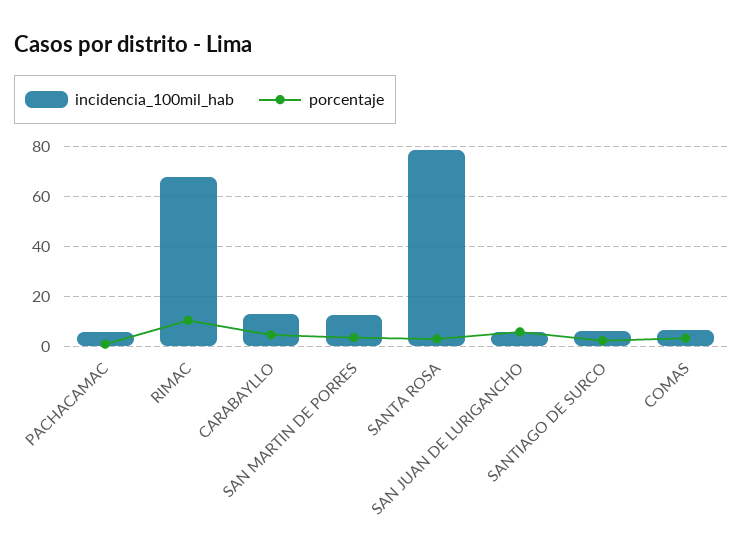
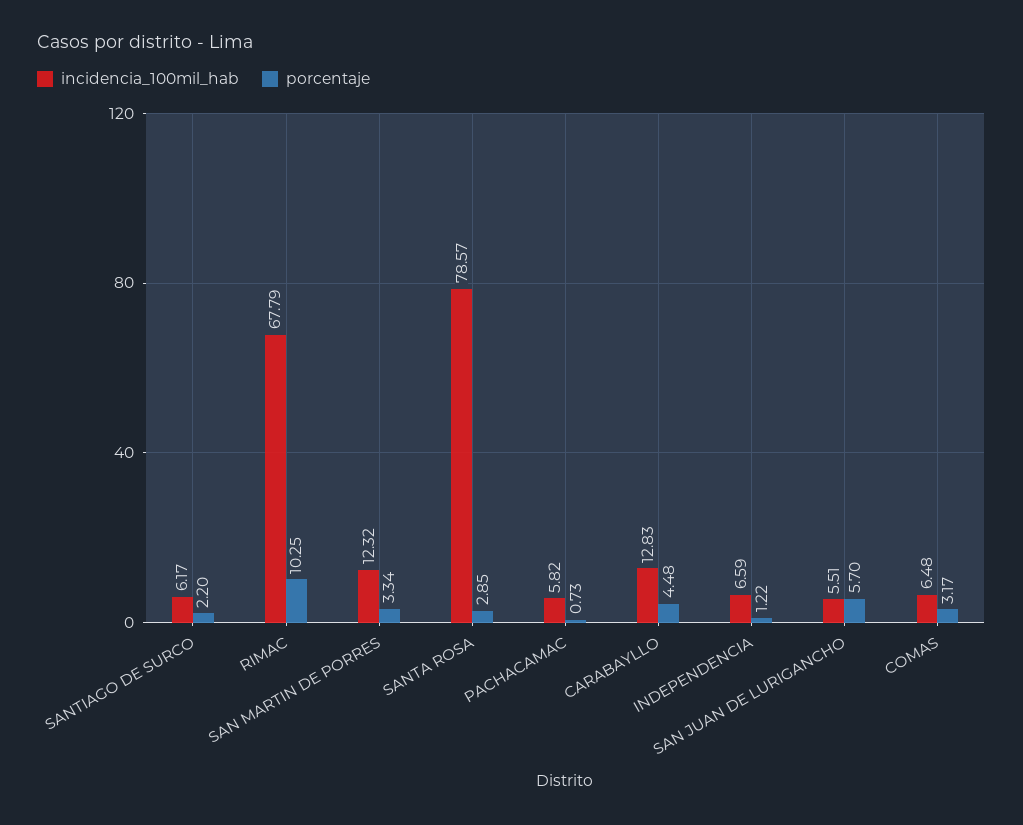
incidencia_100mil_hab, INDEPENDENCIA: none -> 6.59
porcentaje, INDEPENDENCIA: none -> 1.22

